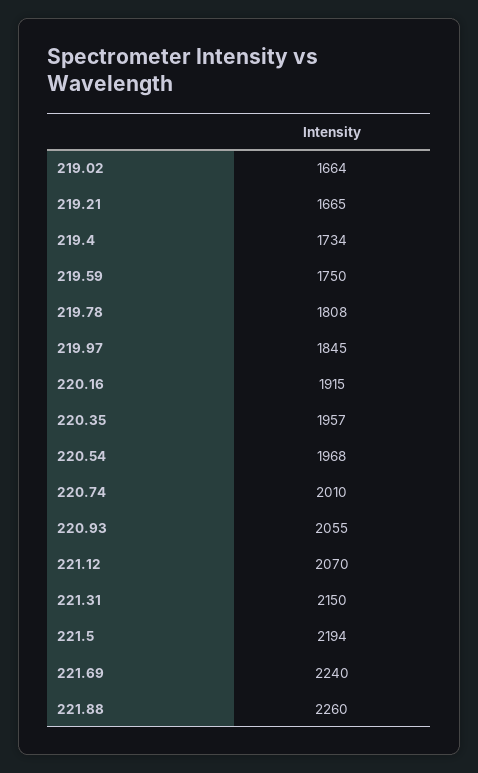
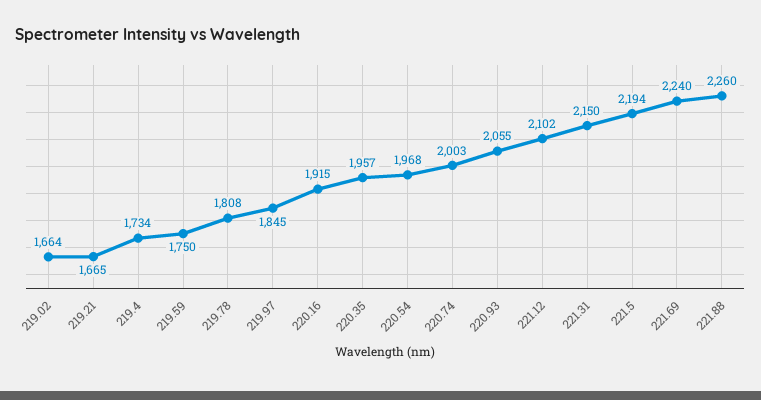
220.74: 2010 -> 2003
221.12: 2070 -> 2102

